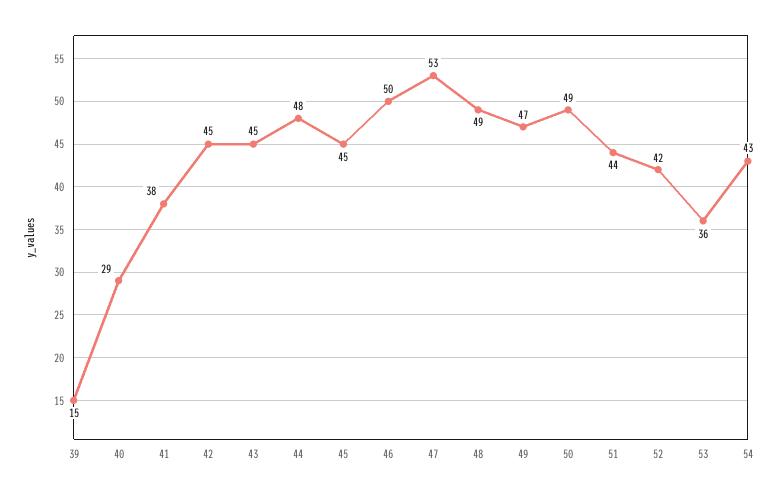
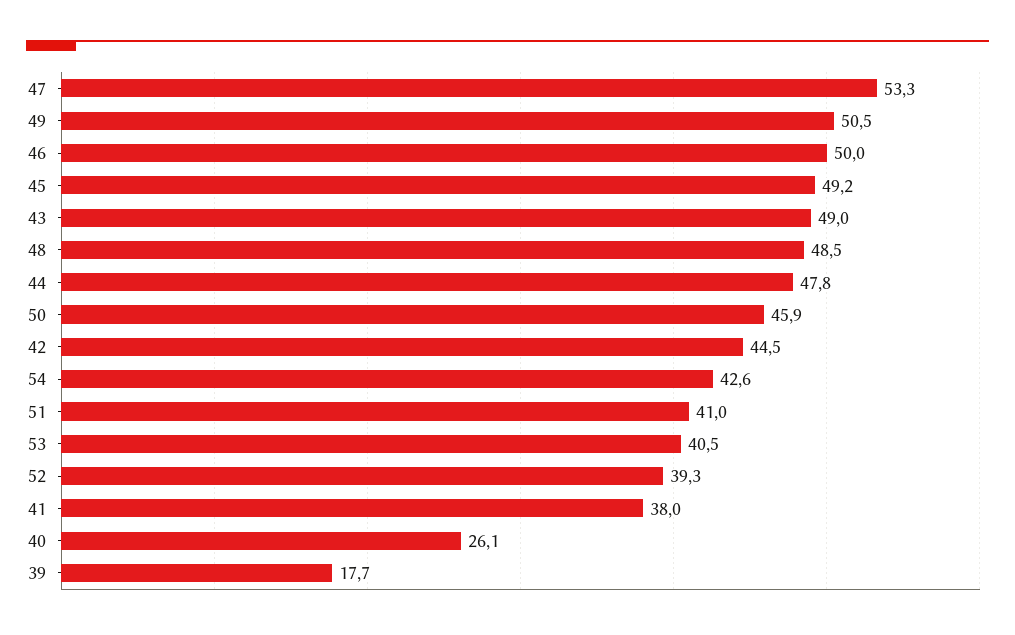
39: 15 -> 17.7
40: 29 -> 26.1
43: 45 -> 49
45: 45 -> 49.2
49: 47 -> 50.5
50: 49 -> 45.9
51: 44 -> 41
52: 42 -> 39.3
53: 36 -> 40.5

